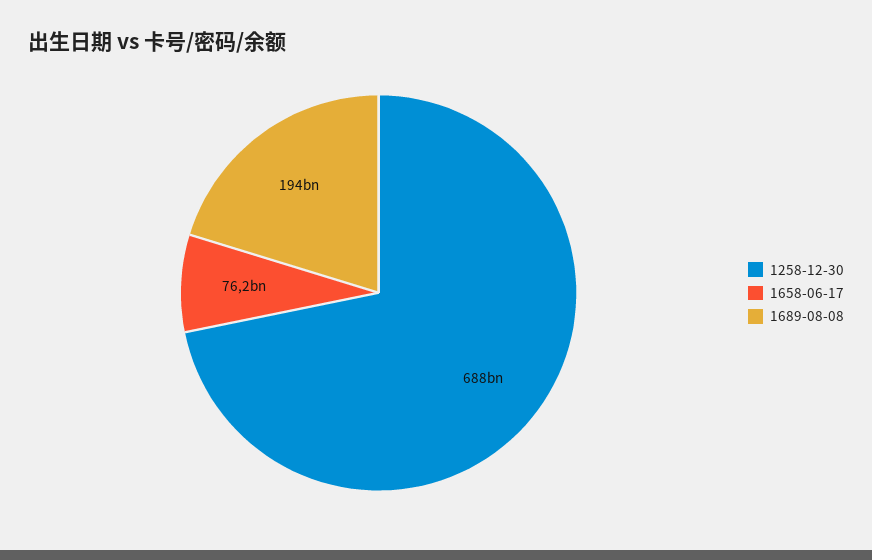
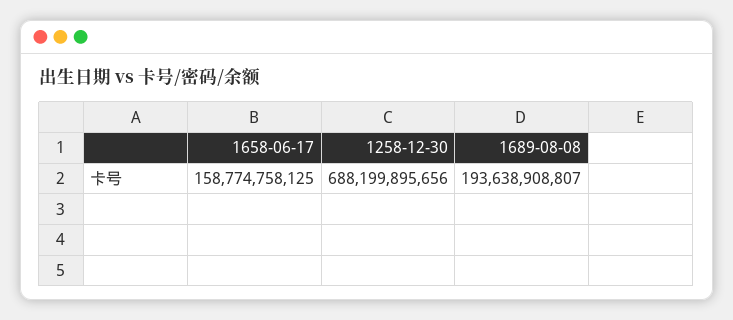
1658-06-17: 76200000000 -> 158774758125

